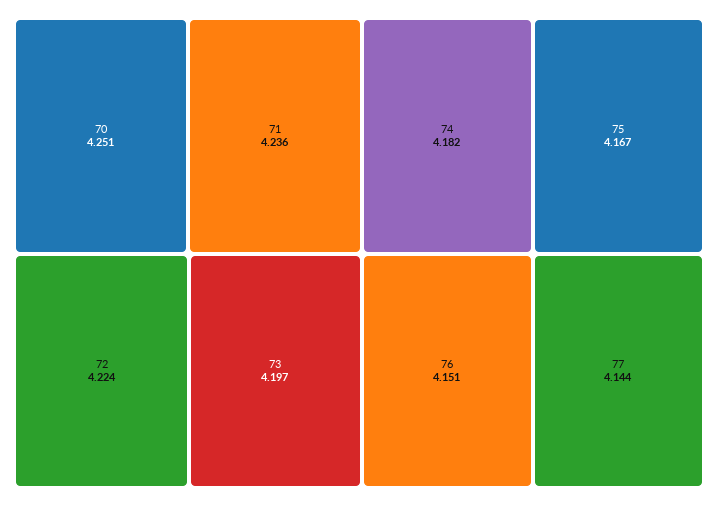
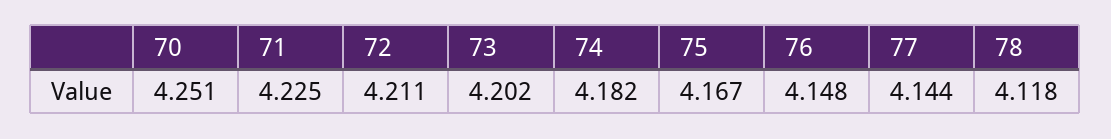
71: 4.236 -> 4.225
72: 4.224 -> 4.211
73: 4.197 -> 4.202
76: 4.151 -> 4.148
78: none -> 4.118

